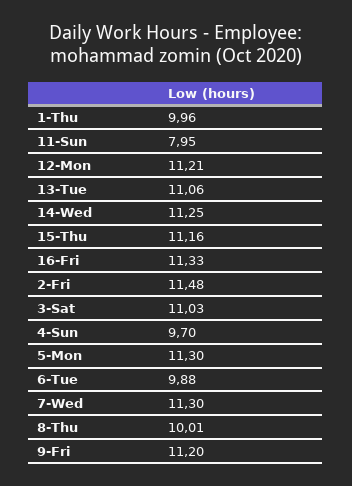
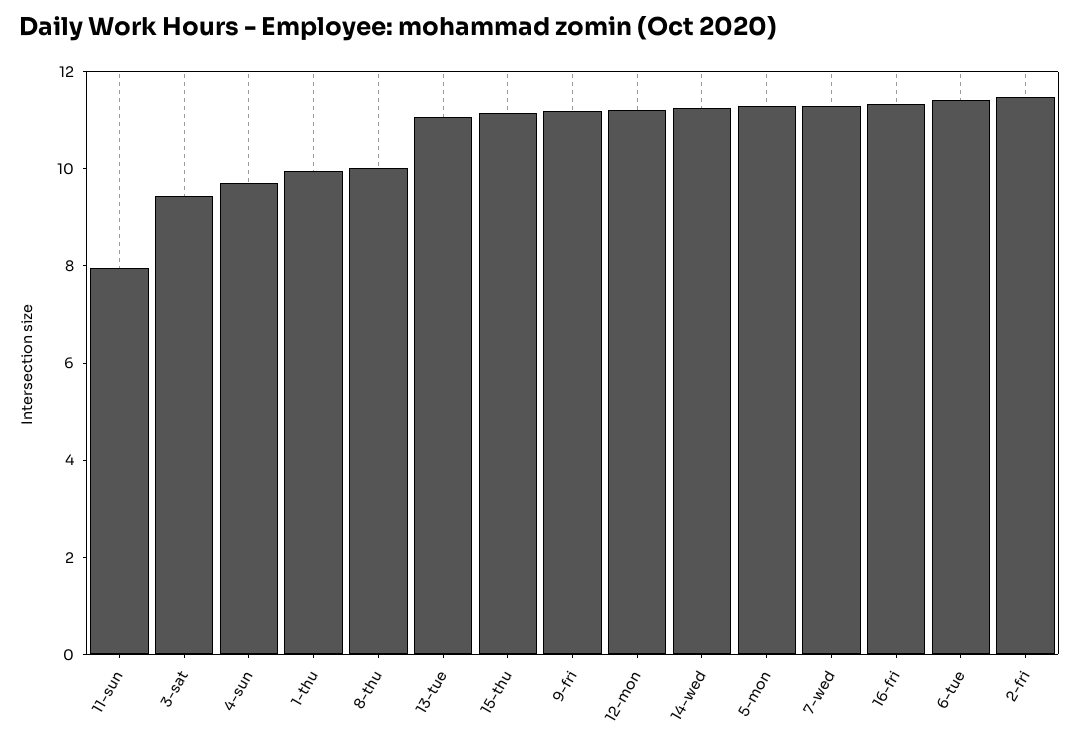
3-Sat: 11.03 -> 9.5
6-Tue: 9.88 -> 11.5

